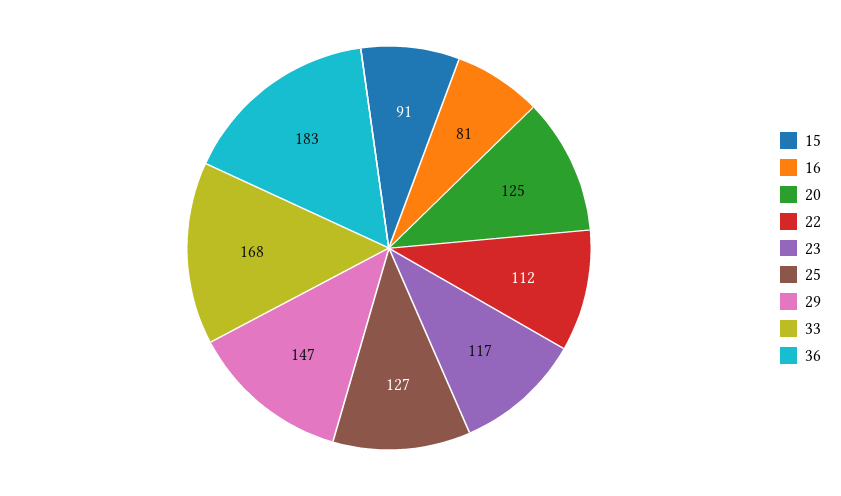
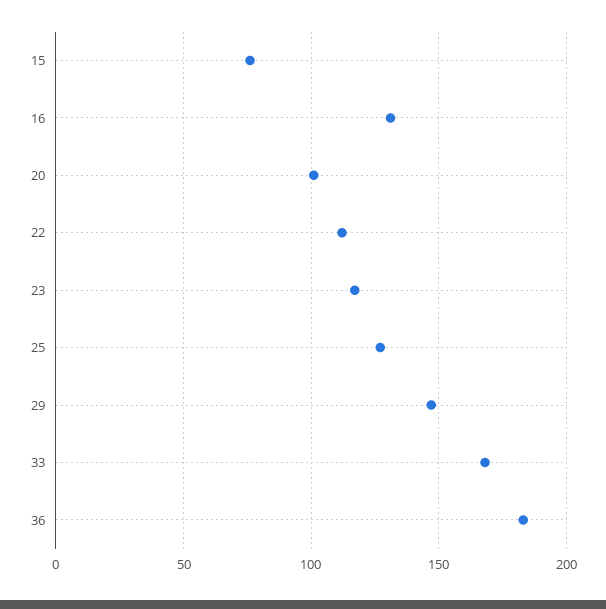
15: 91 -> 75
16: 81 -> 130
20: 125 -> 100

